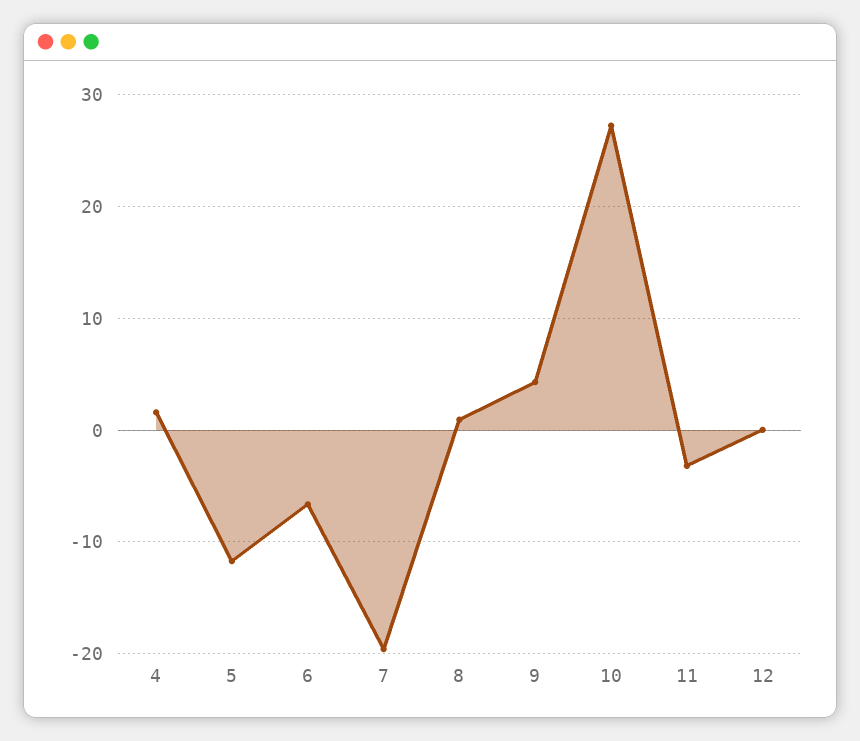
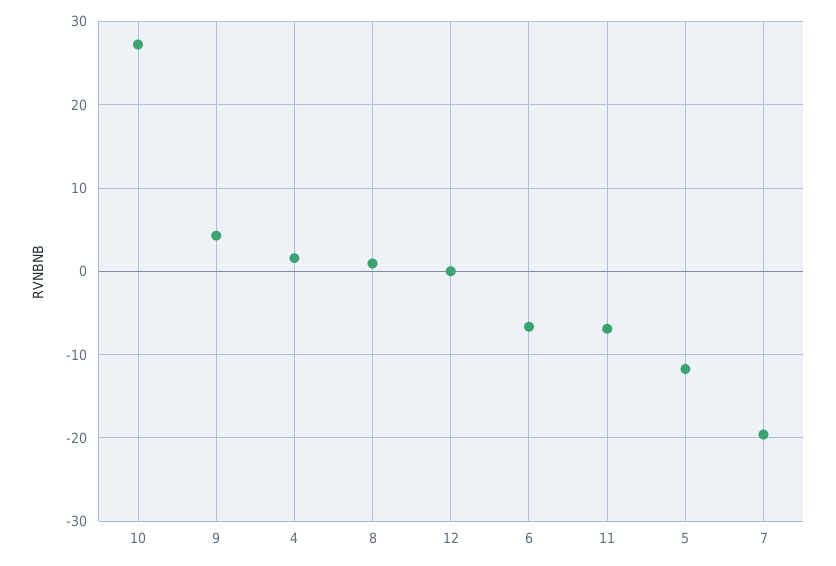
11: -3 -> -7

